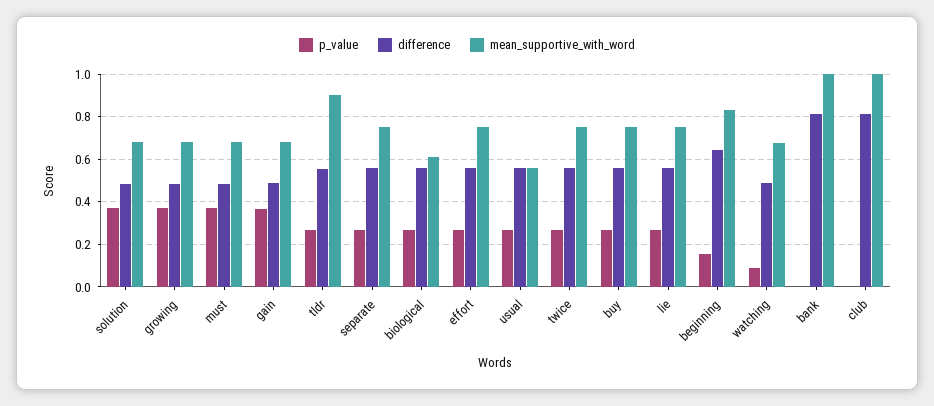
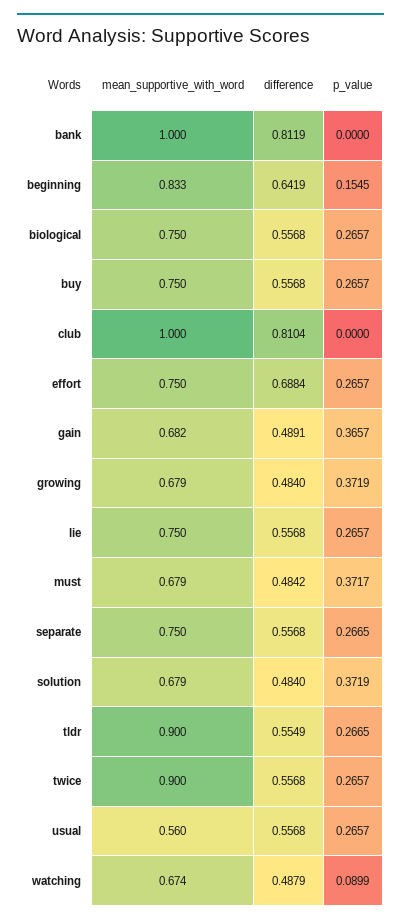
mean_supportive_with_word, biological: 0.6 -> 0.75
difference, effort: 0.55 -> 0.6884
mean_supportive_with_word, twice: 0.75 -> 0.9

